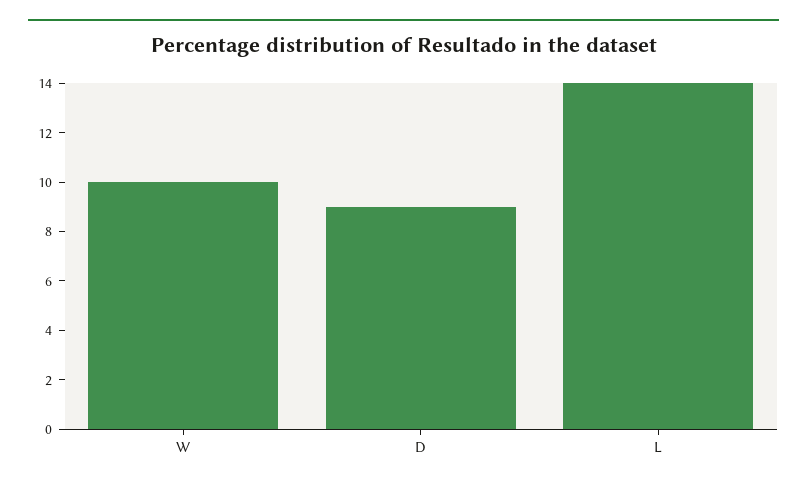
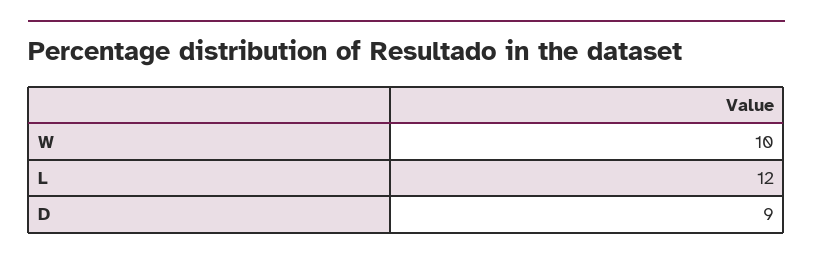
L: 14 -> 12

